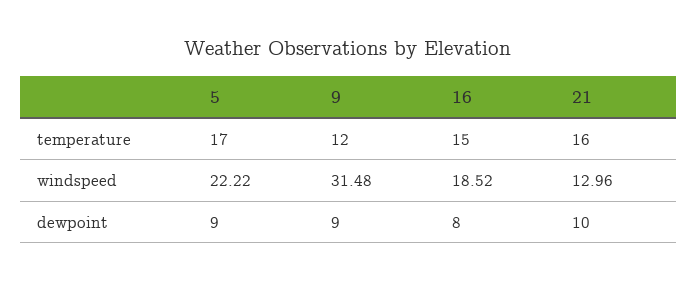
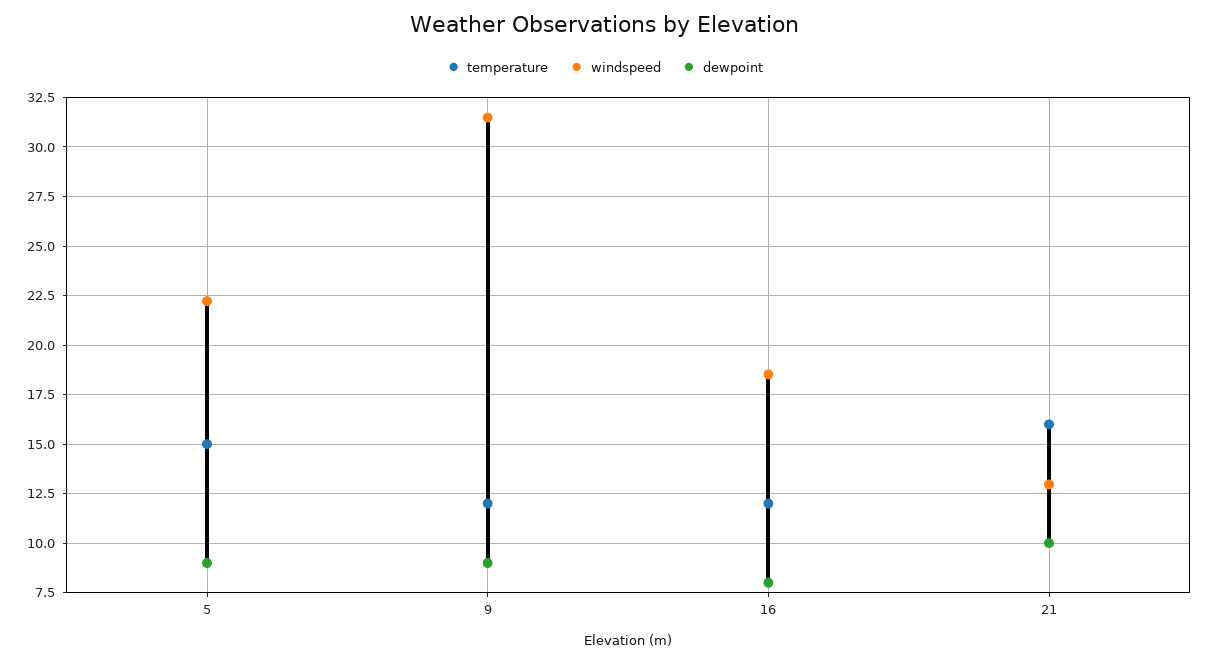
temperature, 5: 17 -> 15
temperature, 16: 15 -> 12

